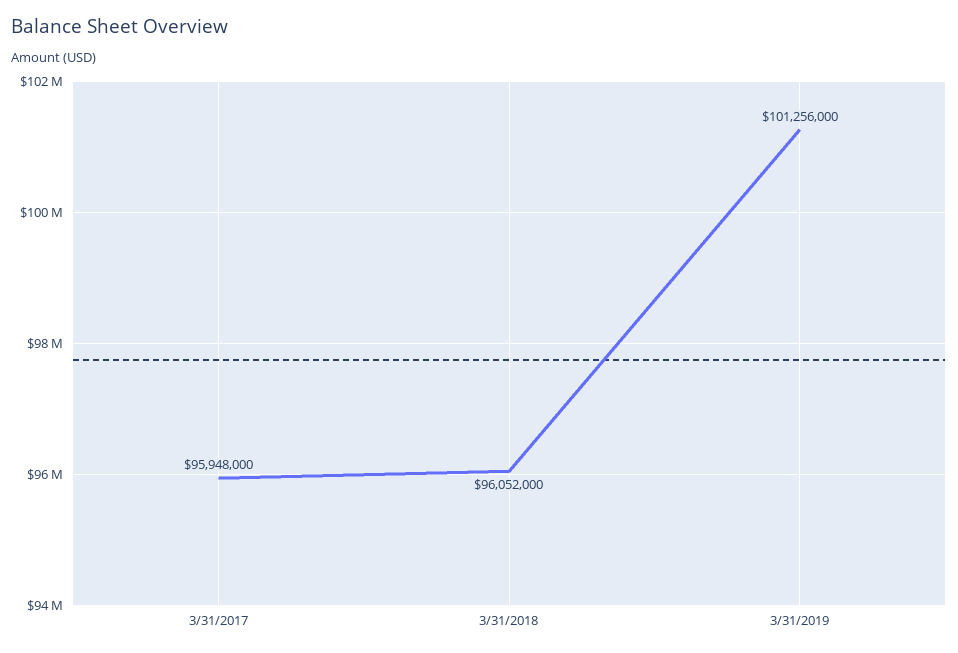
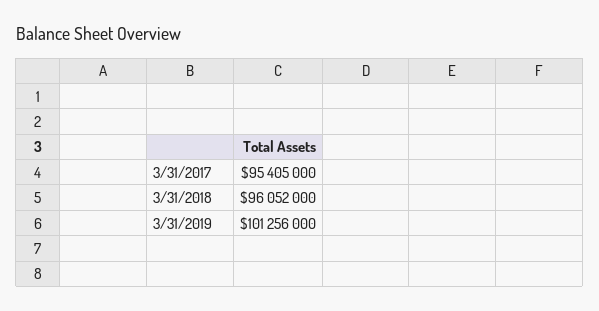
3/31/2017: 95948000 -> 95405000

